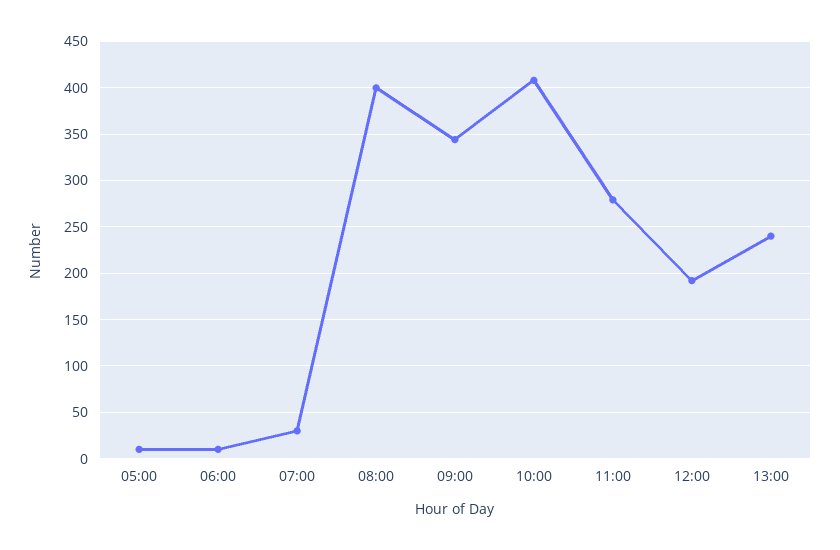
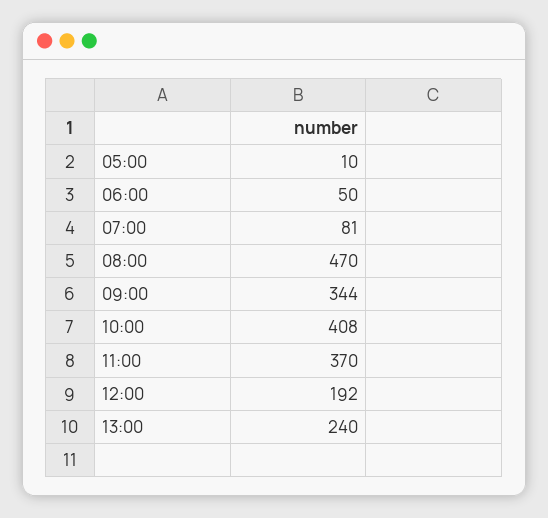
06:00: 10 -> 50
07:00: 30 -> 81
08:00: 400 -> 470
11:00: 280 -> 370

